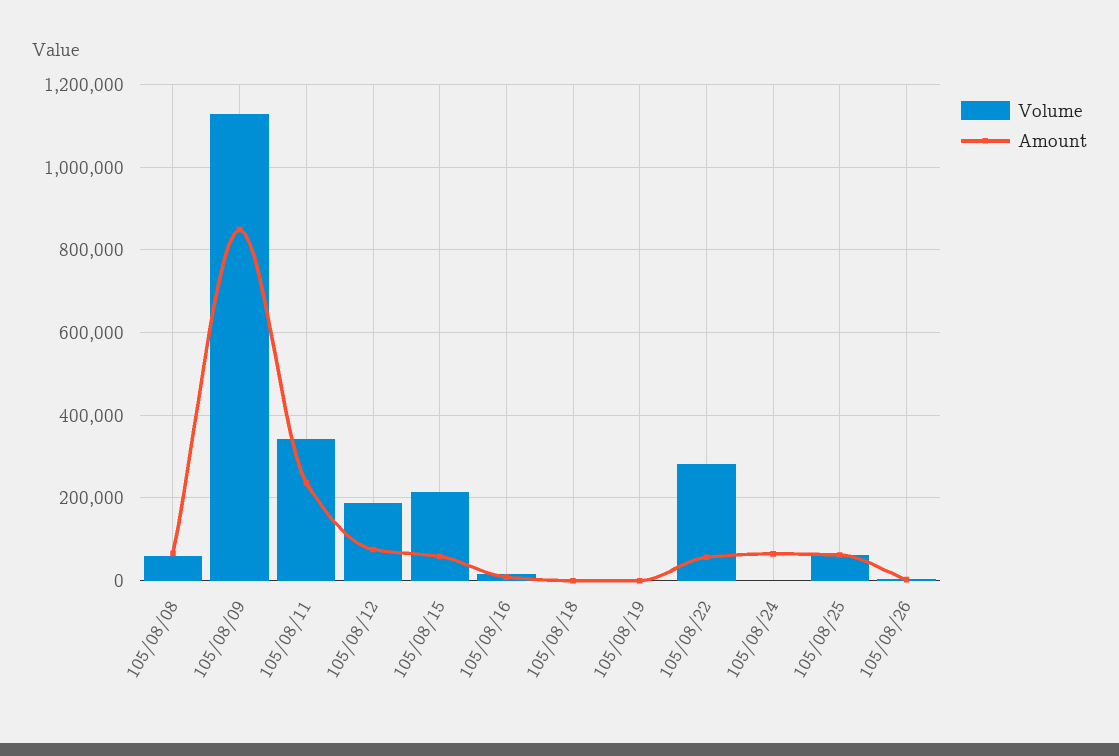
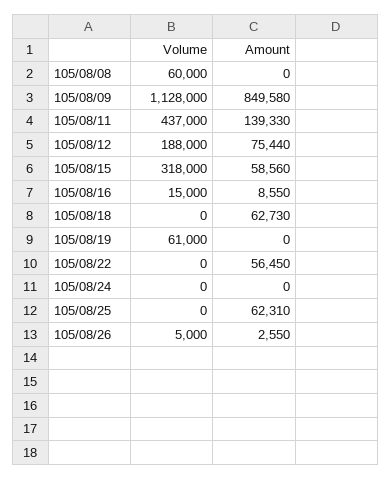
Amount, 105/08/08: 60000 -> 0
Volume, 105/08/11: 340000 -> 437000
Amount, 105/08/11: 240000 -> 139330
Volume, 105/08/15: 220000 -> 318000
Amount, 105/08/18: 0 -> 62730
Volume, 105/08/19: 0 -> 61000
Volume, 105/08/22: 280000 -> 0
Amount, 105/08/24: 60000 -> 0
Volume, 105/08/25: 60000 -> 0

